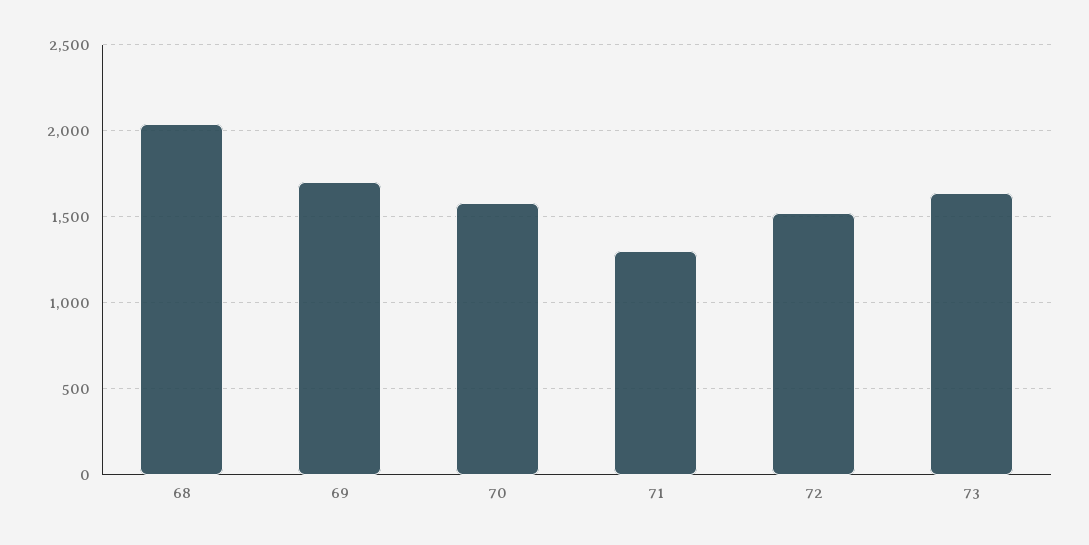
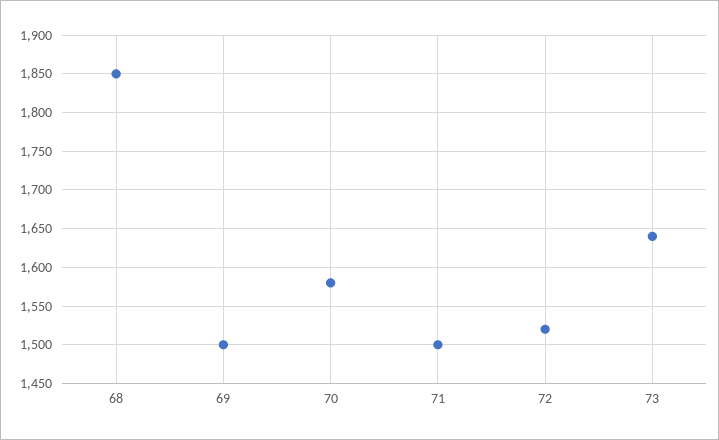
68: 2050 -> 1850
69: 1700 -> 1500
71: 1300 -> 1500

